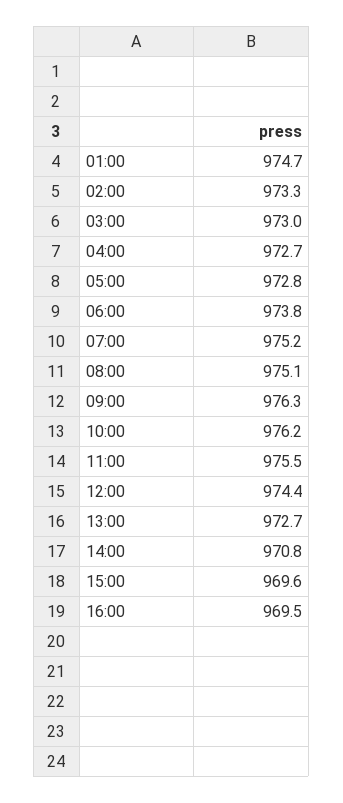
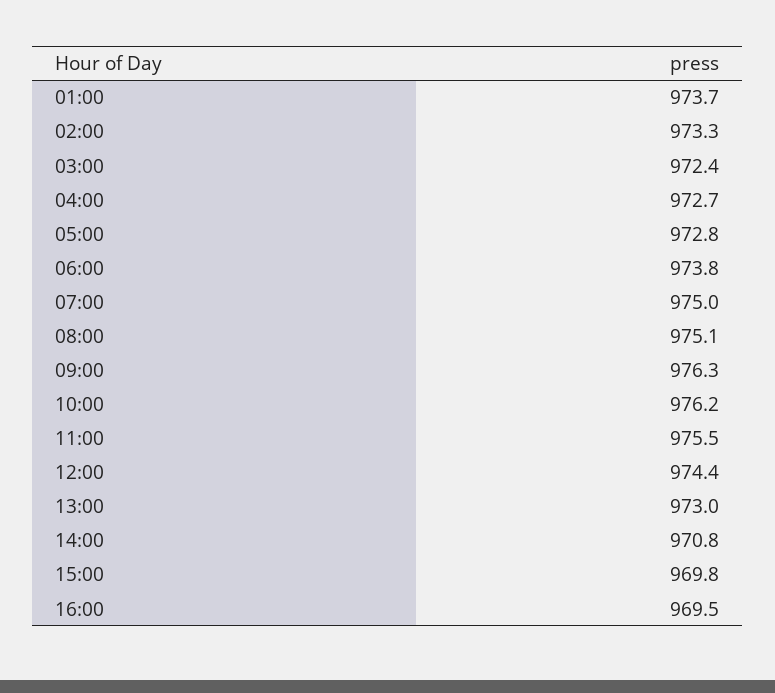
01:00: 974.7 -> 973.7
03:00: 973 -> 972.4
07:00: 975.2 -> 975
13:00: 972.7 -> 973
15:00: 969.6 -> 969.8

